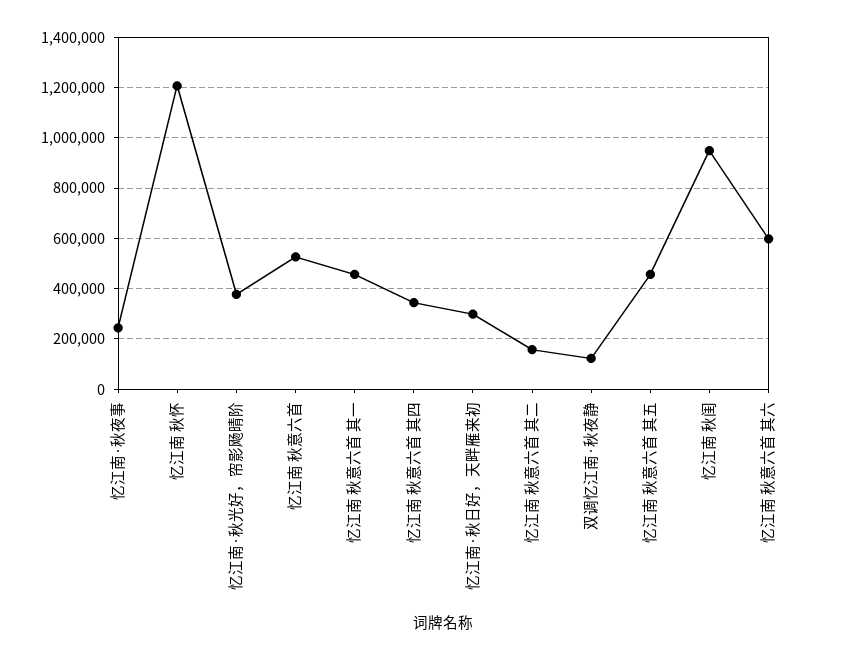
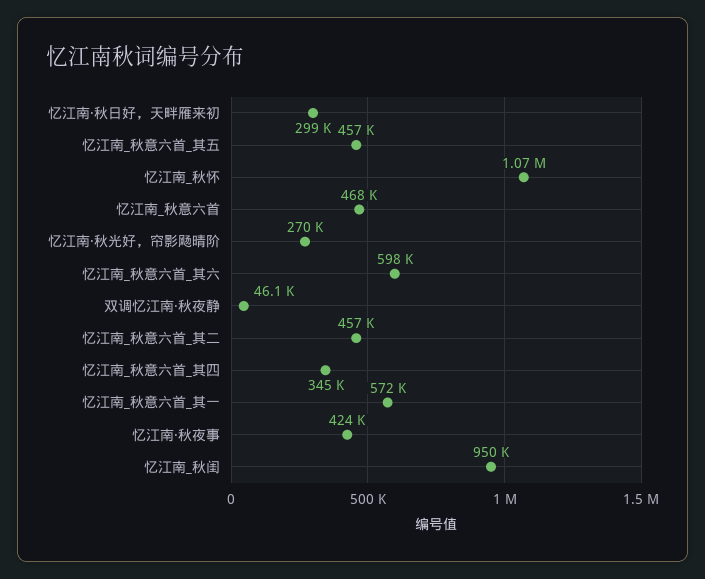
忆江南·秋夜事: 250000 -> 424000
忆江南 秋怀: 1200000 -> 1070000
忆江南·秋光好，帘影飏晴阶: 375000 -> 270000
忆江南 秋意六首: 525000 -> 468000
忆江南 秋意六首 其一: 450000 -> 572000
忆江南 秋意六首 其二: 150000 -> 457000
双调忆江南·秋夜静: 125000 -> 46100

